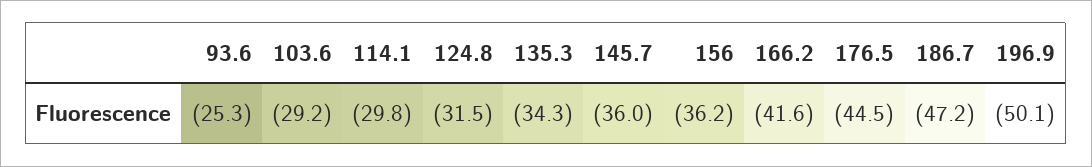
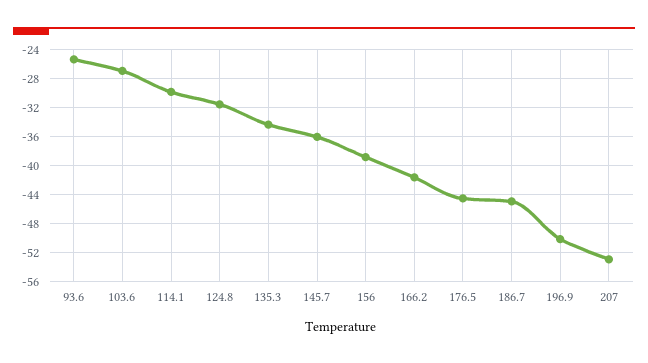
103.6: -29.2 -> -27
156: -36.2 -> -39
186.7: -47.2 -> -45
207: none -> -53

